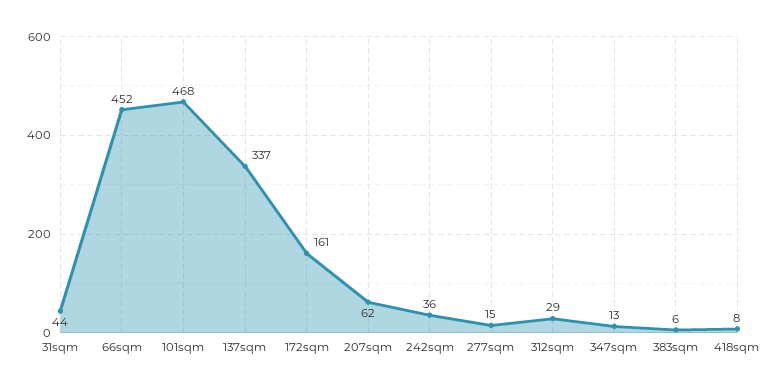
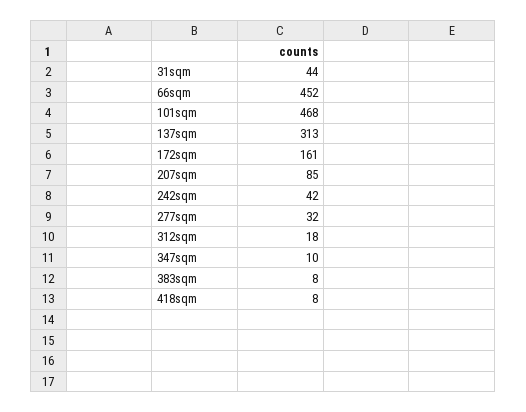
137sqm: 337 -> 313
207sqm: 62 -> 85
242sqm: 36 -> 42
277sqm: 15 -> 32
312sqm: 29 -> 18
347sqm: 13 -> 10
383sqm: 6 -> 8

